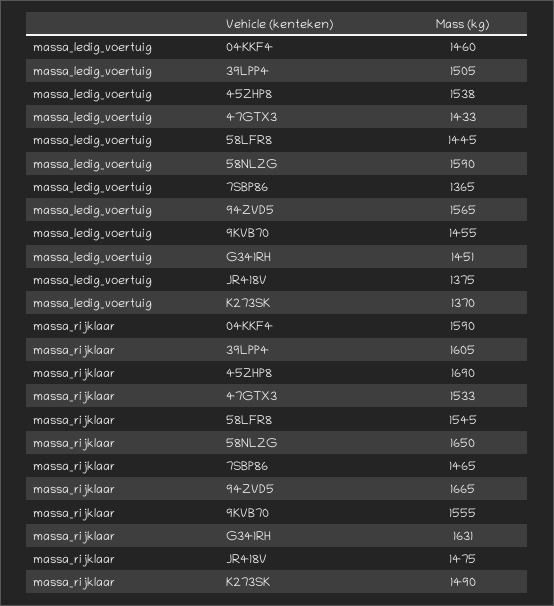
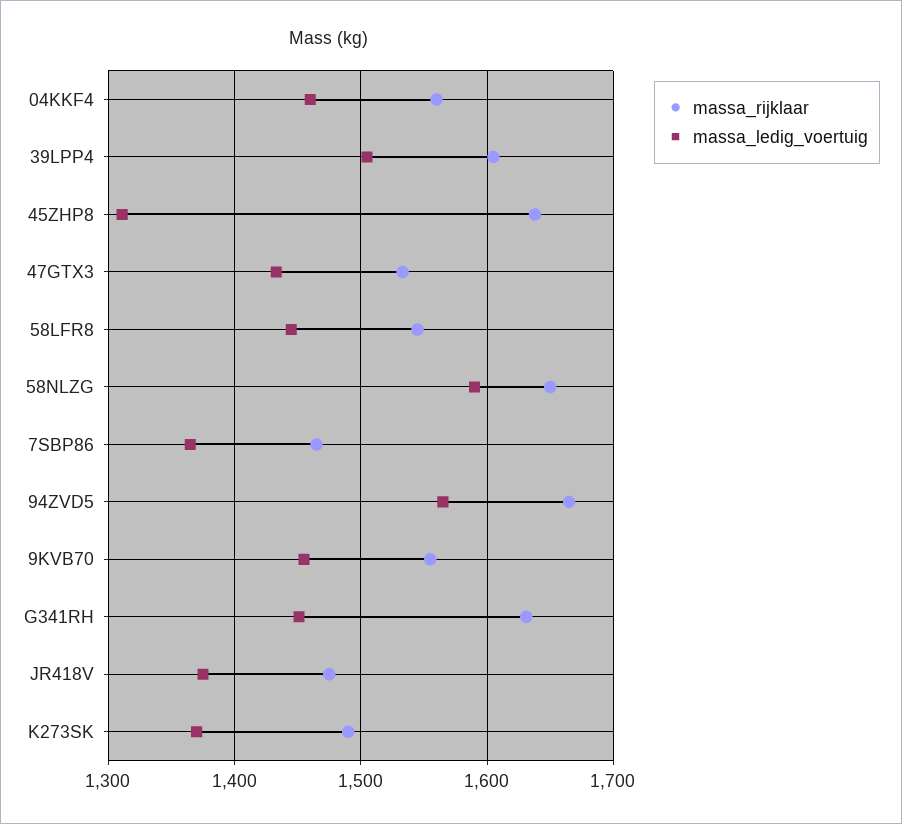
massa_ledig_voertuig, 45ZHP8: 1538 -> 1310
massa_rijklaar, 04KKF4: 1590 -> 1560
massa_rijklaar, 45ZHP8: 1690 -> 1640

